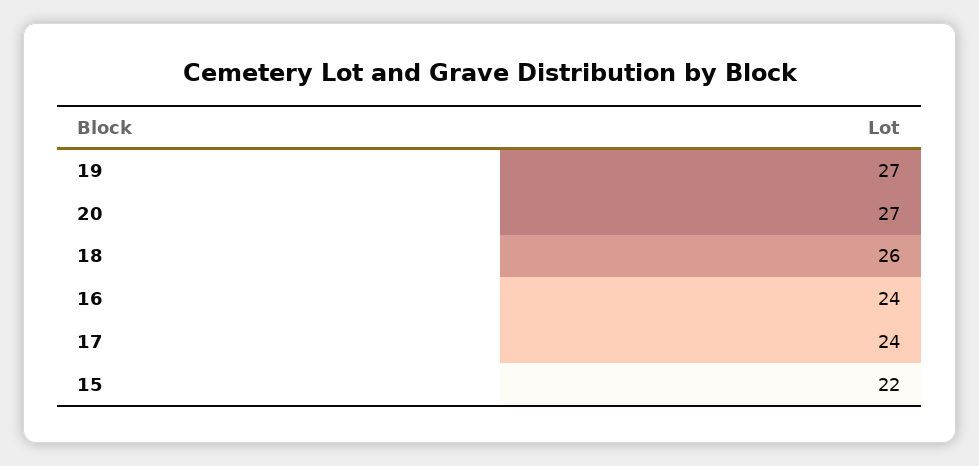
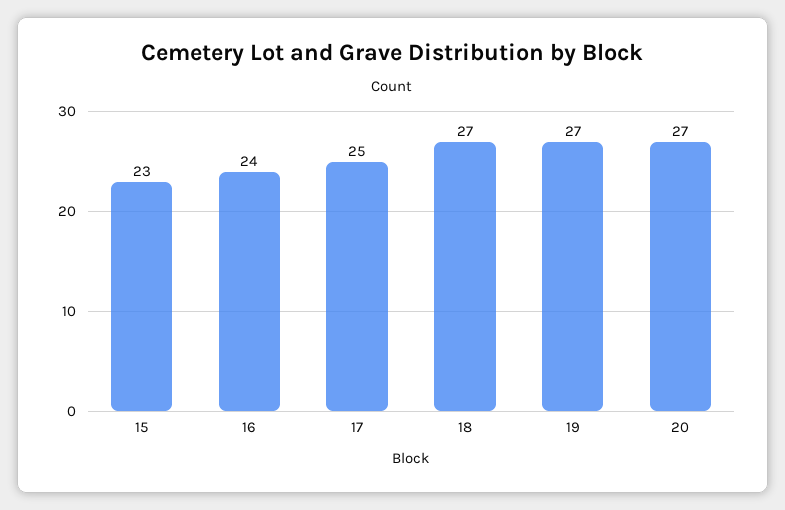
18: 26 -> 27
17: 24 -> 25
15: 22 -> 23

